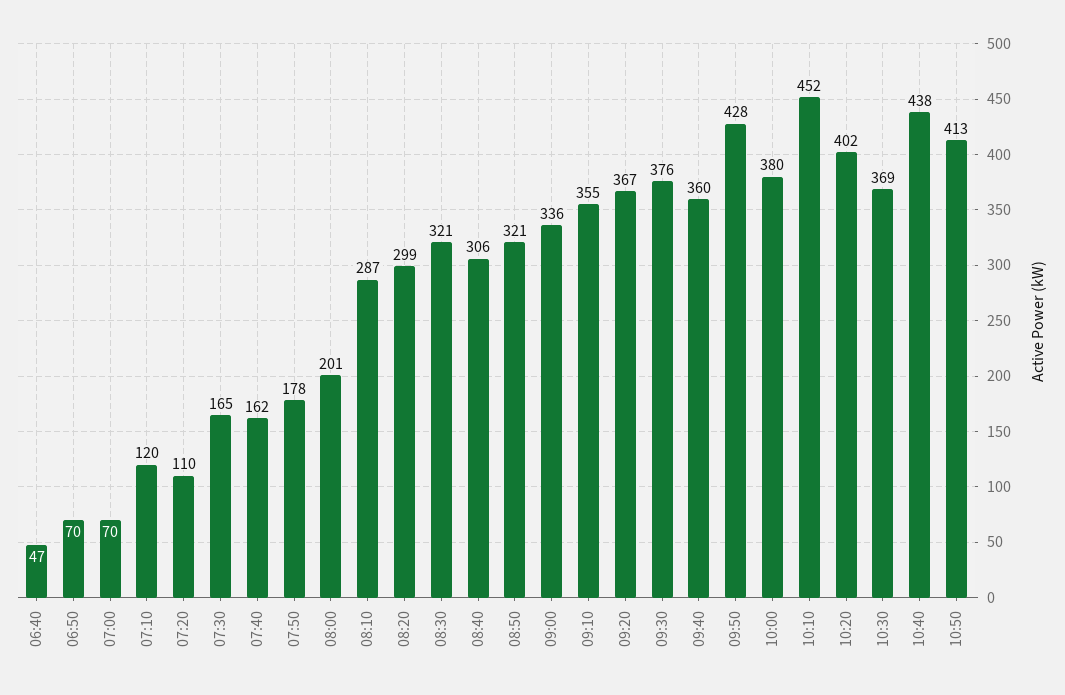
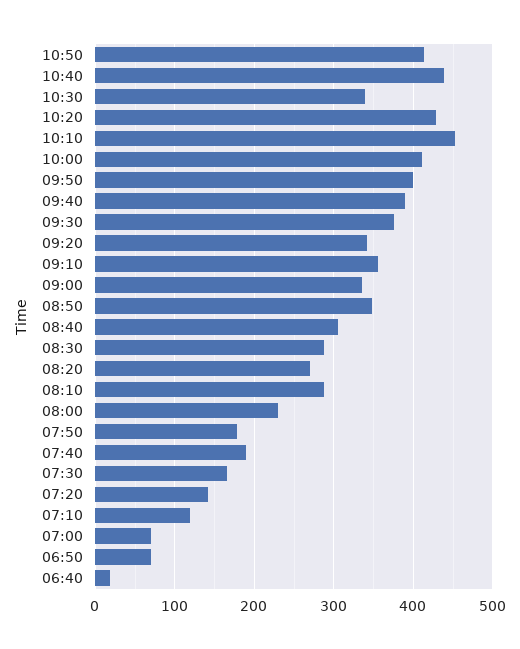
06:40: 47 -> 20
07:20: 110 -> 140
07:40: 162 -> 190
08:00: 201 -> 230
08:20: 299 -> 270
08:30: 321 -> 290
08:50: 321 -> 350
09:20: 367 -> 340
09:40: 360 -> 390
09:50: 428 -> 400
10:00: 380 -> 410
10:20: 402 -> 430
10:30: 369 -> 340

